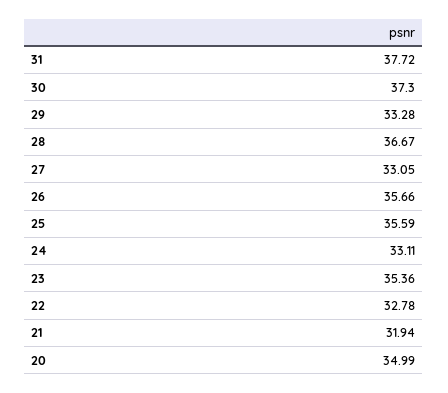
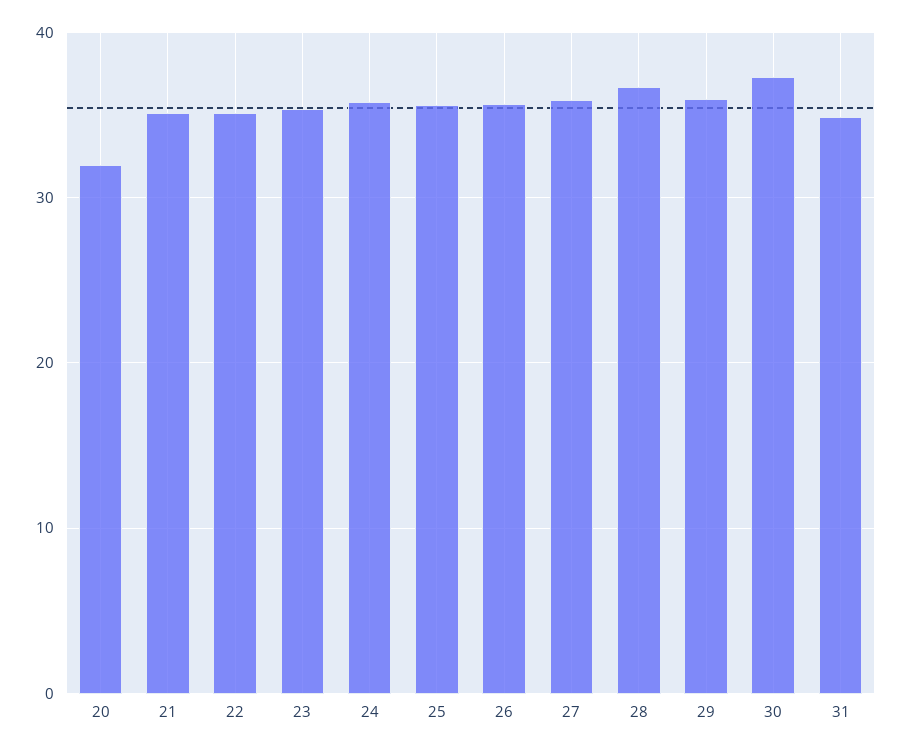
31: 37.72 -> 35
29: 33.28 -> 36
27: 33.05 -> 36
24: 33.11 -> 36
22: 32.78 -> 35
21: 31.94 -> 35
20: 34.99 -> 32

